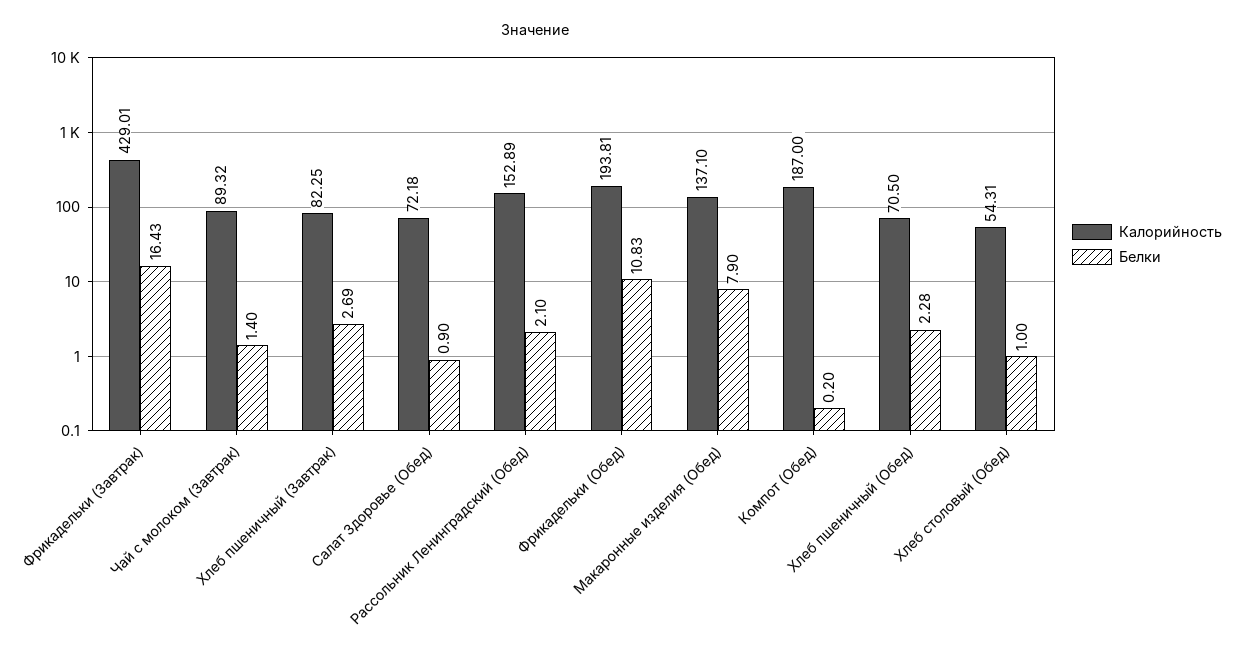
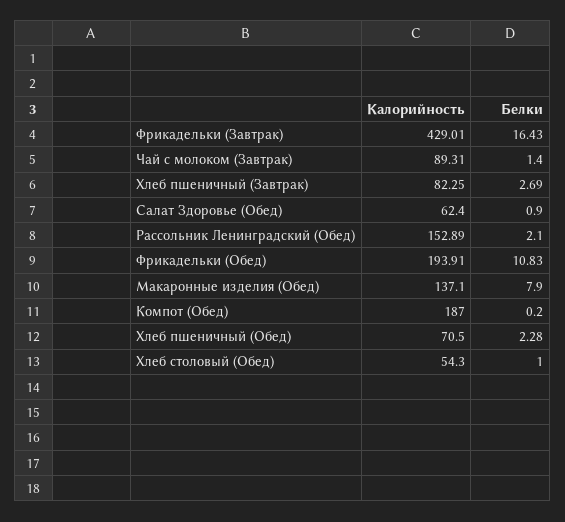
Калорийность, Чай с молоком (Завтрак): 89.32 -> 89.31
Калорийность, Салат Здоровье (Обед): 72.18 -> 62.4
Калорийность, Фрикадельки (Обед): 193.81 -> 193.91
Калорийность, Хлеб столовый (Обед): 54.31 -> 54.3

